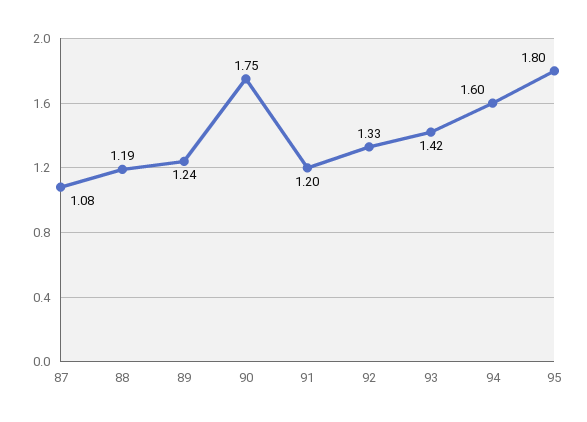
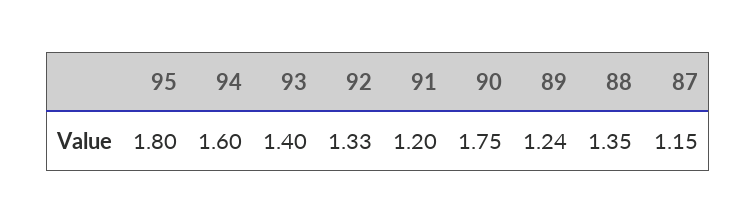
87: 1.08 -> 1.15
88: 1.19 -> 1.35
93: 1.42 -> 1.4

